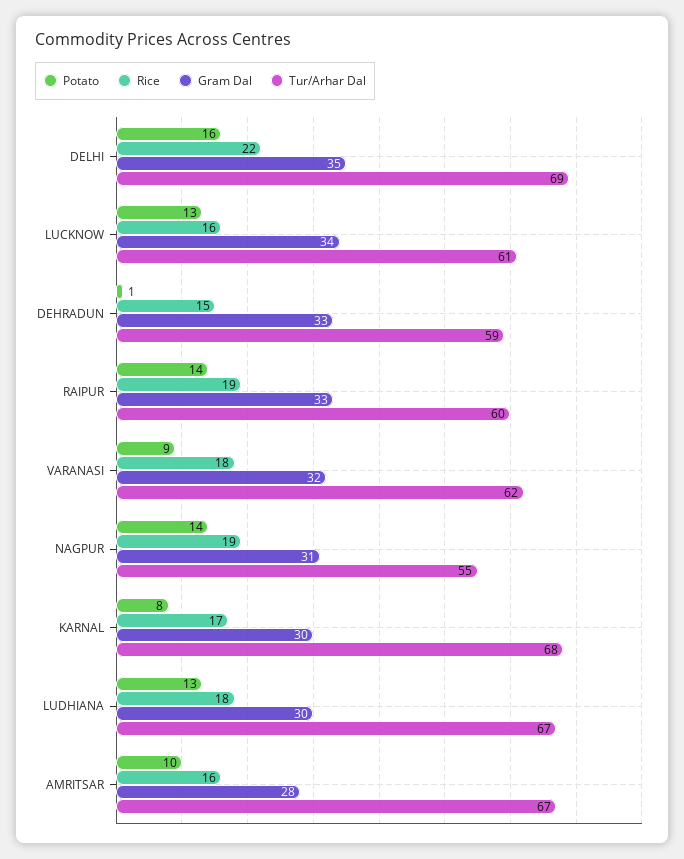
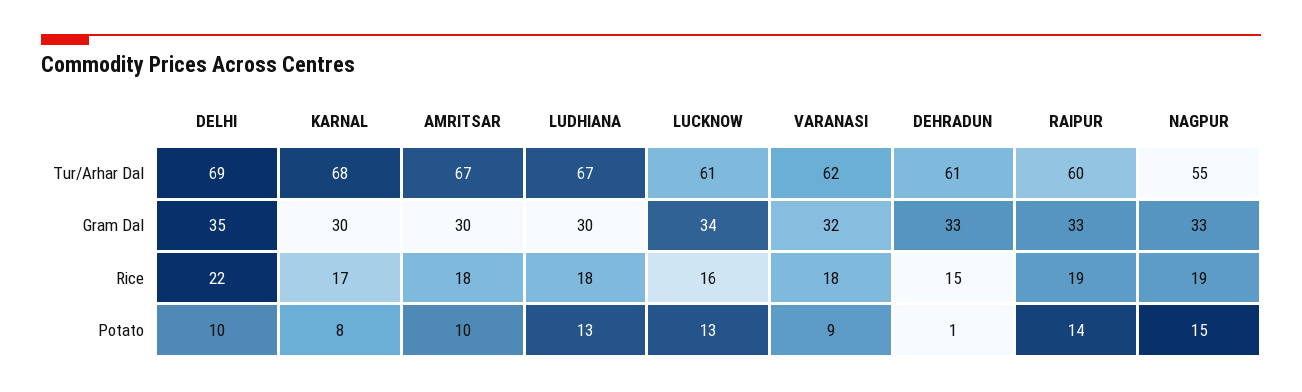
Potato, DELHI: 16 -> 10
Tur/Arhar Dal, DEHRADUN: 59 -> 61
Potato, NAGPUR: 14 -> 15
Gram Dal, NAGPUR: 31 -> 33
Rice, AMRITSAR: 16 -> 18
Gram Dal, AMRITSAR: 28 -> 30

